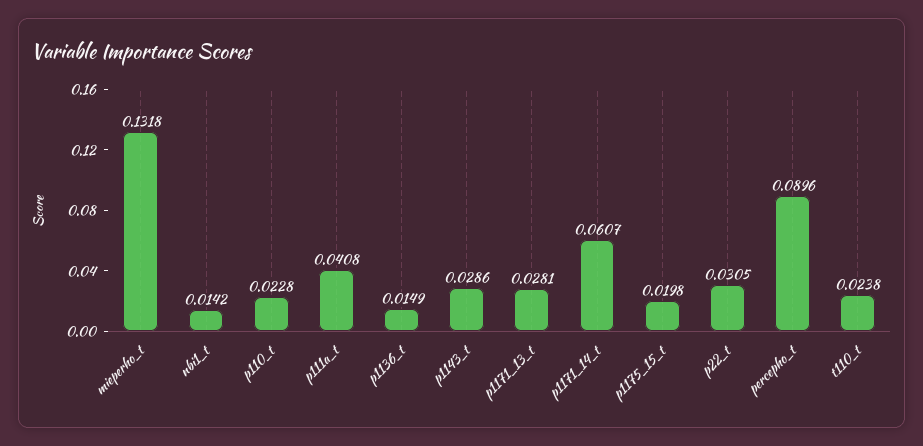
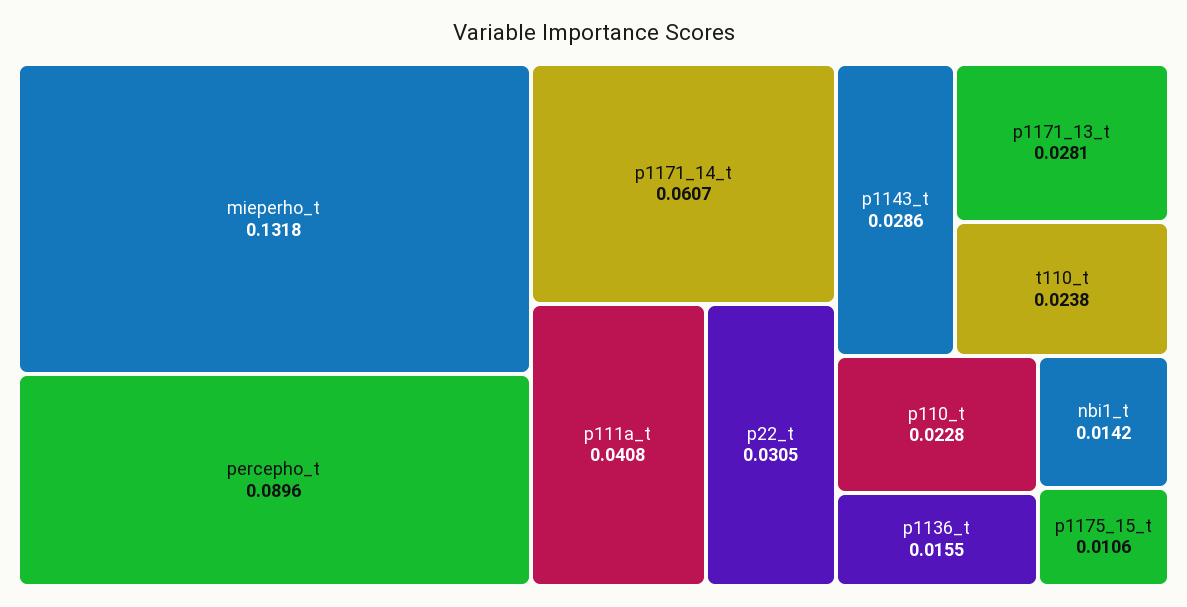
p1136_t: 0.0149 -> 0.0155
p1175_15_t: 0.0198 -> 0.0106

